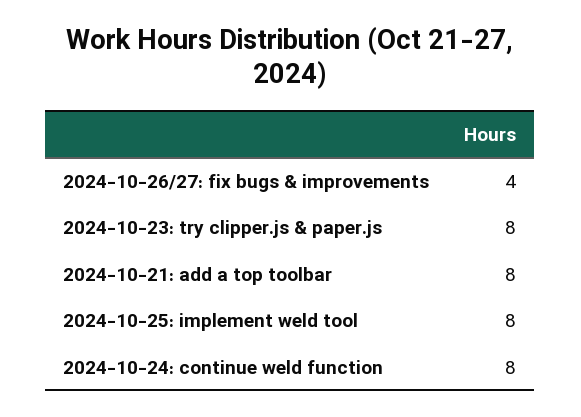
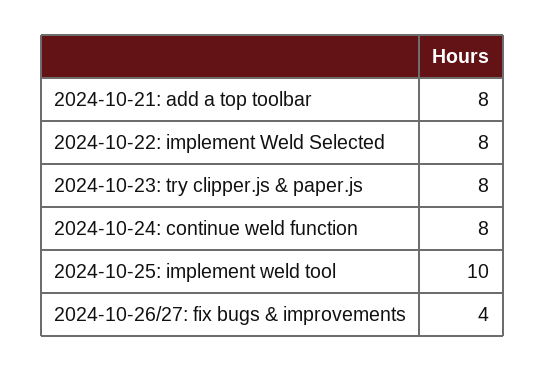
2024-10-25: implement weld tool: 8 -> 10
2024-10-22: implement Weld Selected: none -> 8

